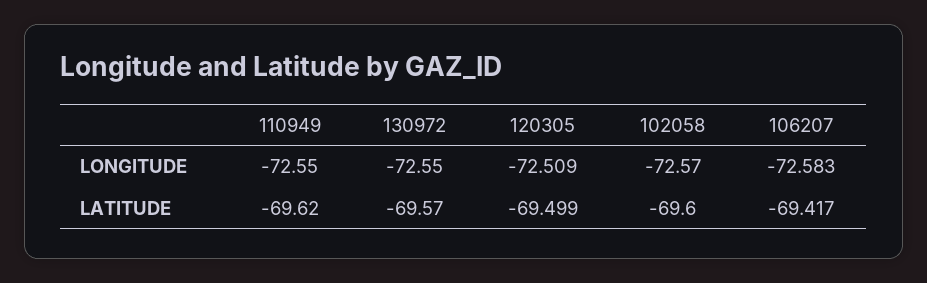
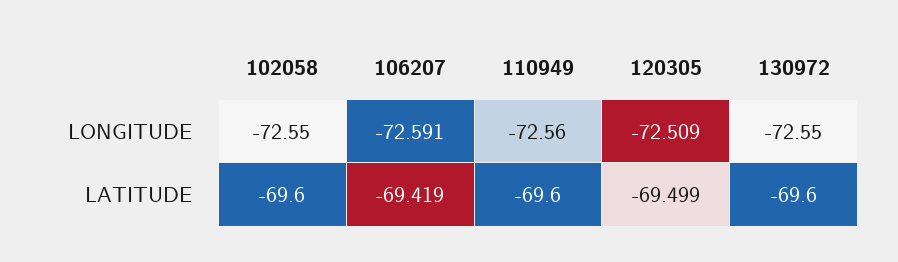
110949, LONGITUDE: -72.55 -> -72.56
102058, LONGITUDE: -72.57 -> -72.55
106207, LONGITUDE: -72.583 -> -72.591
110949, LATITUDE: -69.62 -> -69.6
130972, LATITUDE: -69.57 -> -69.6
106207, LATITUDE: -69.417 -> -69.419

